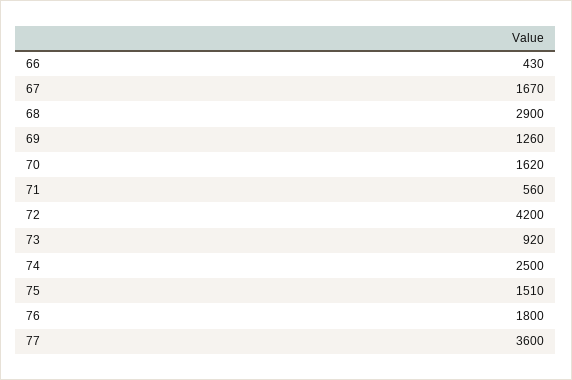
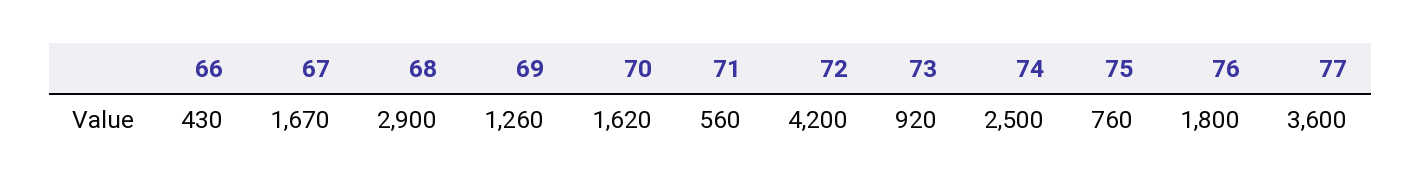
75: 1510 -> 760

